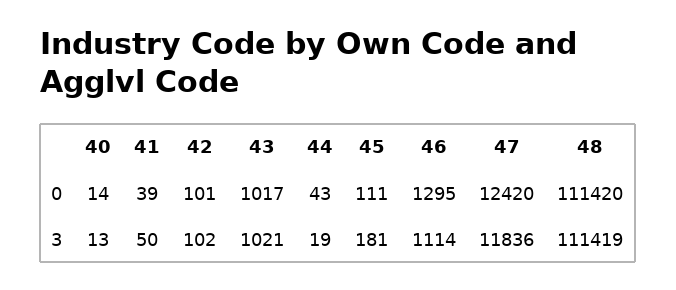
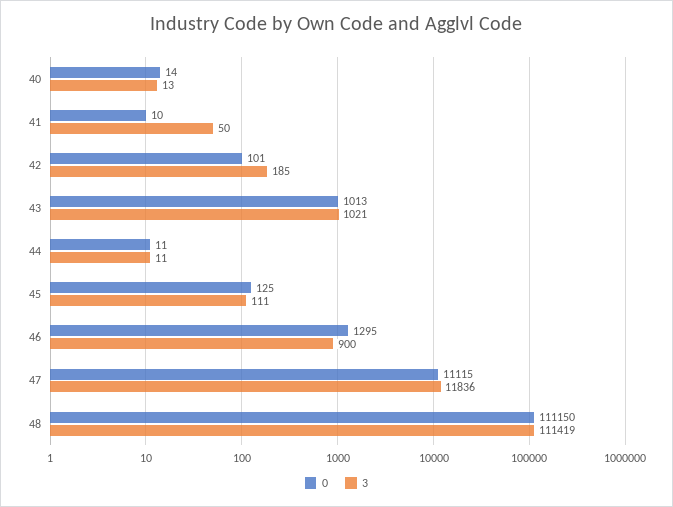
0, 41: 39 -> 10
0, 43: 1017 -> 1013
0, 44: 43 -> 11
0, 45: 111 -> 125
0, 47: 12420 -> 11115
0, 48: 111420 -> 111150
3, 42: 102 -> 185
3, 44: 19 -> 11
3, 45: 181 -> 111
3, 46: 1114 -> 900

